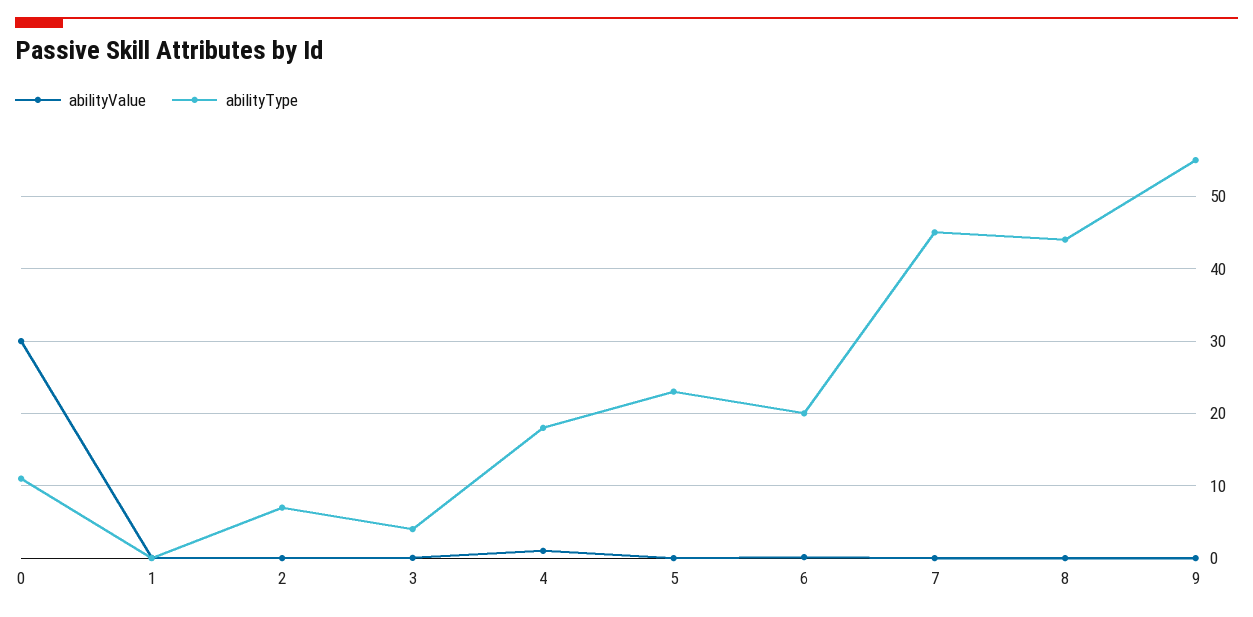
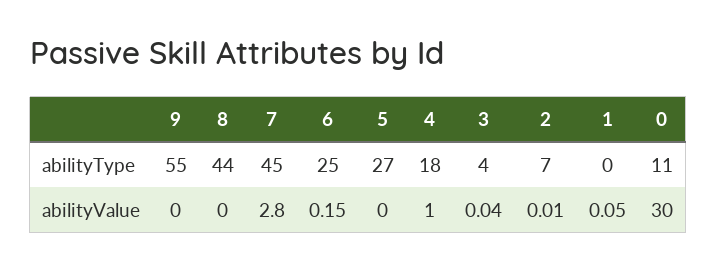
abilityType, 5: 23 -> 27
abilityType, 6: 20 -> 25
abilityValue, 7: 0 -> 2.8

